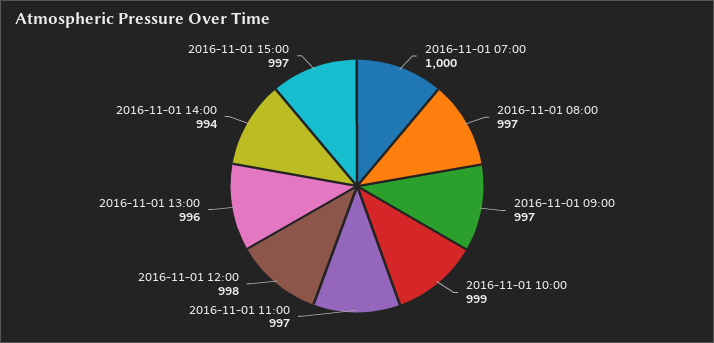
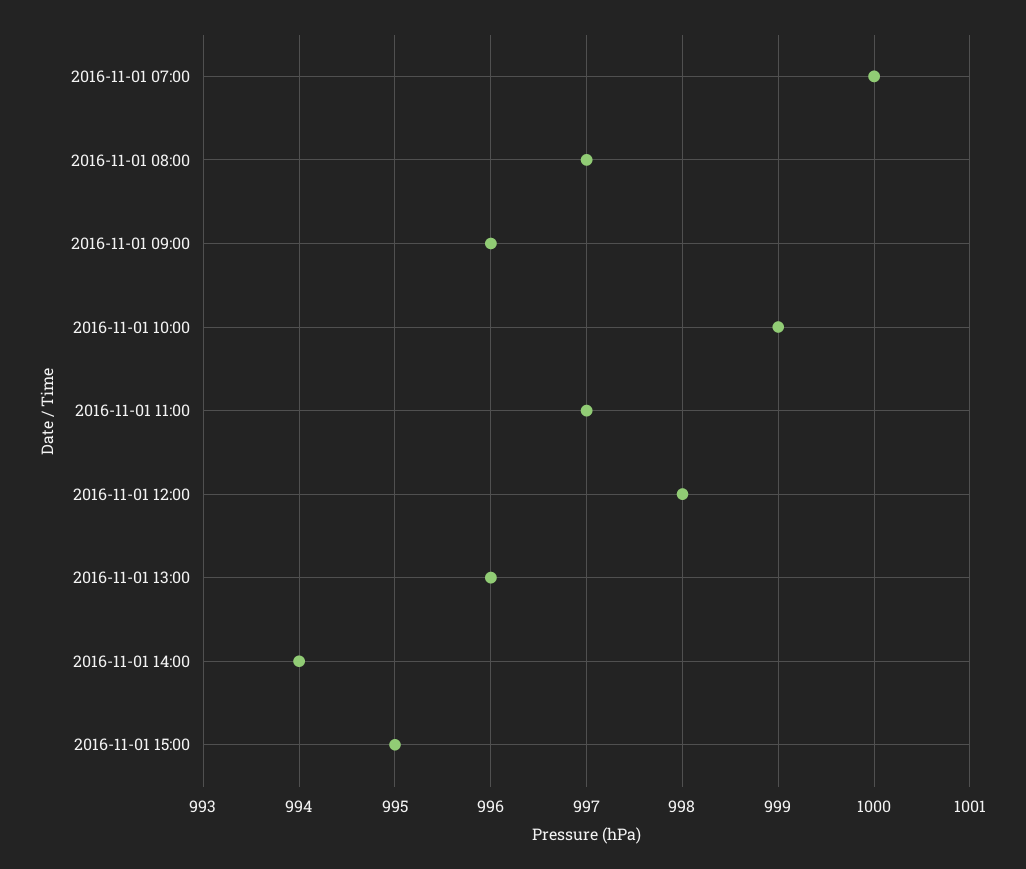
2016-11-01 09:00: 997 -> 996
2016-11-01 15:00: 997 -> 995

